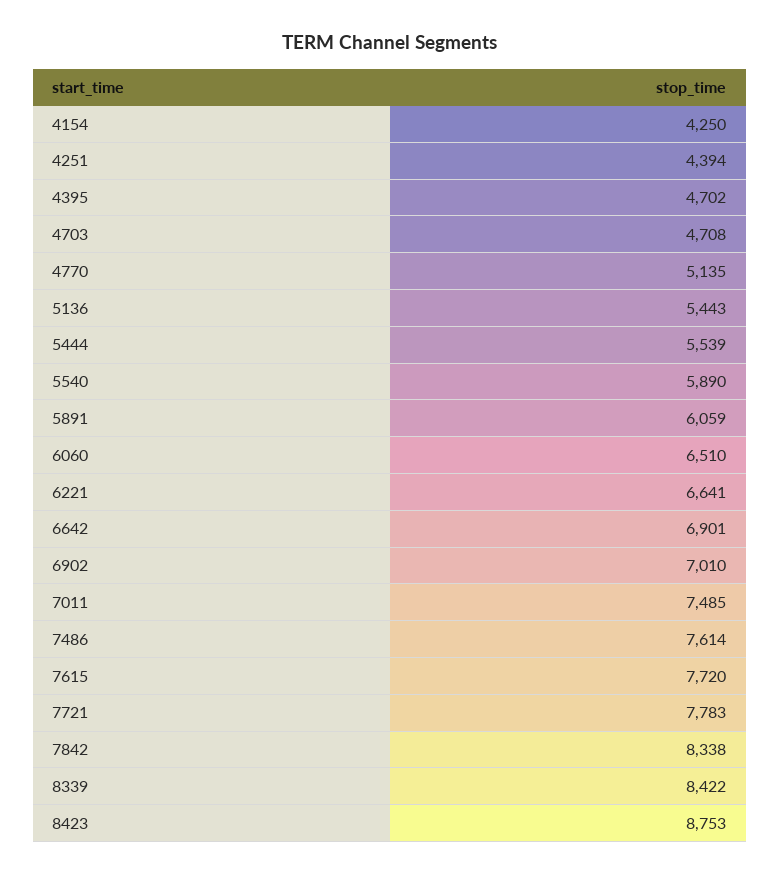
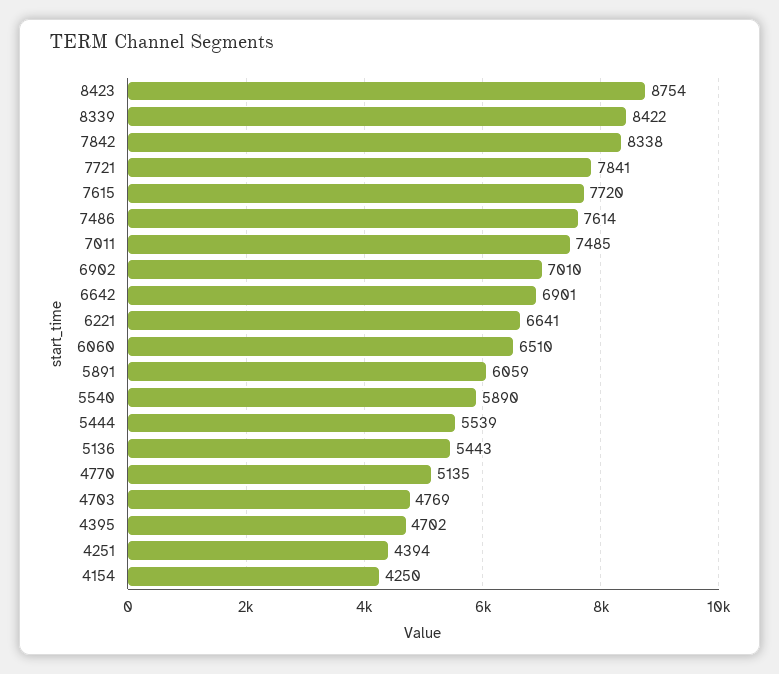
4703: 4708 -> 4769
7721: 7783 -> 7841
8423: 8753 -> 8754

